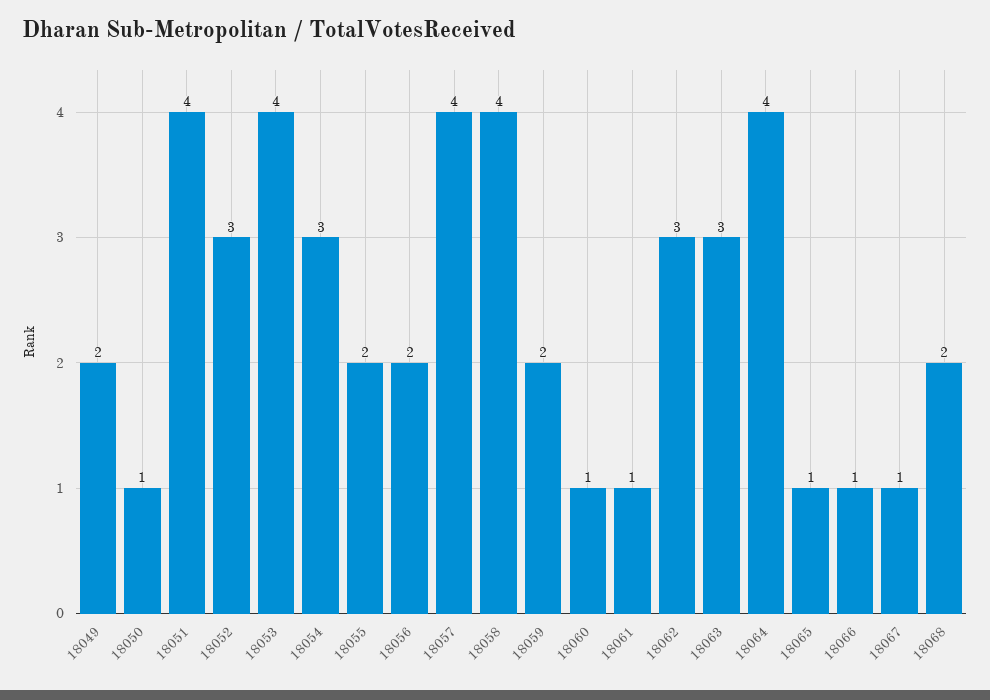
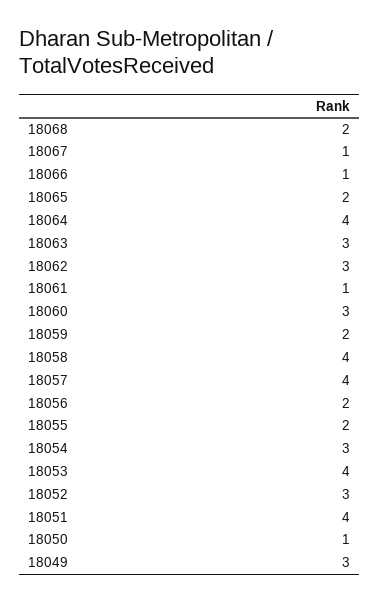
18049: 2 -> 3
18060: 1 -> 3
18065: 1 -> 2

